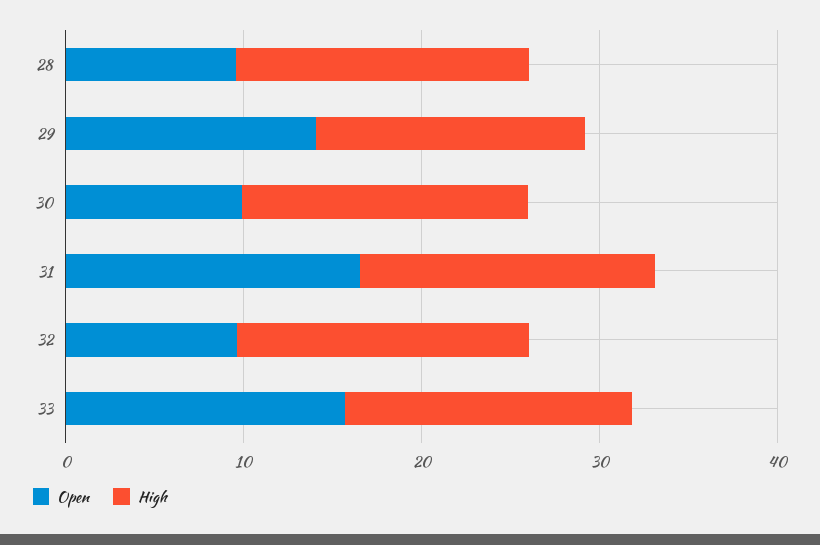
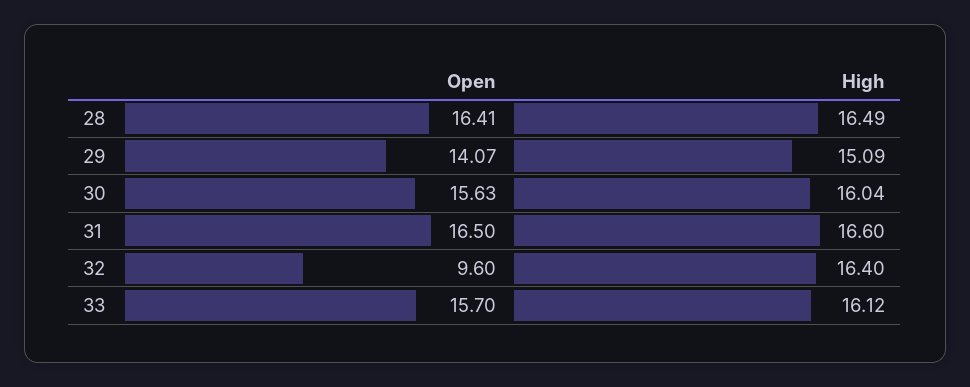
Open, 28: 10 -> 16.41
Open, 30: 10 -> 15.63

